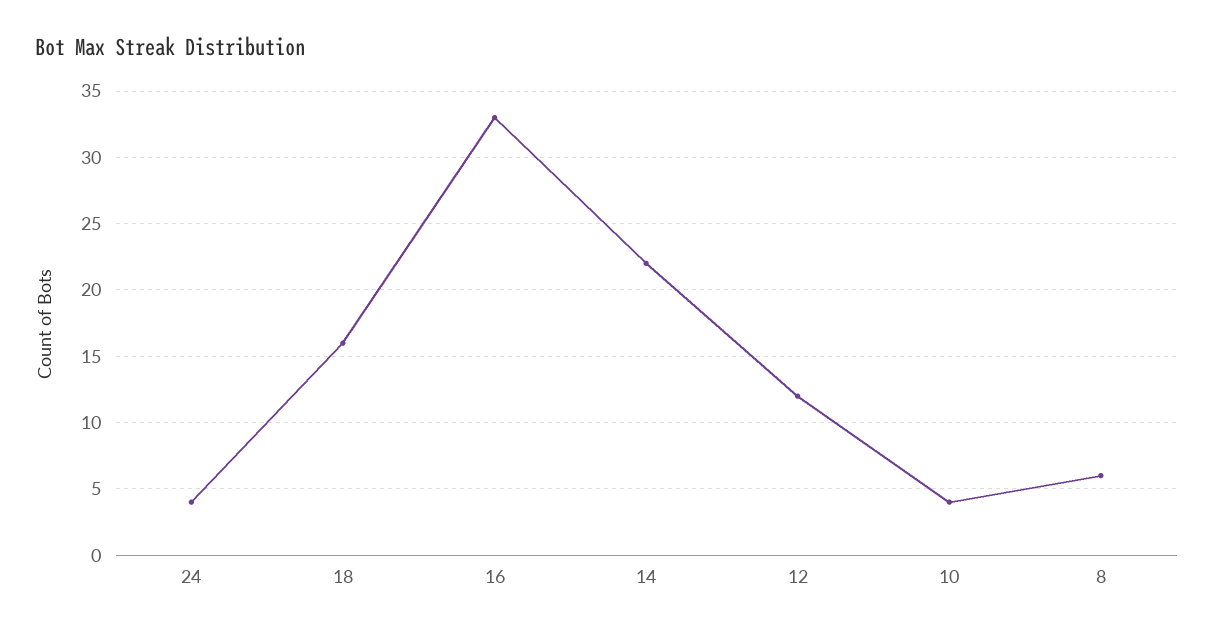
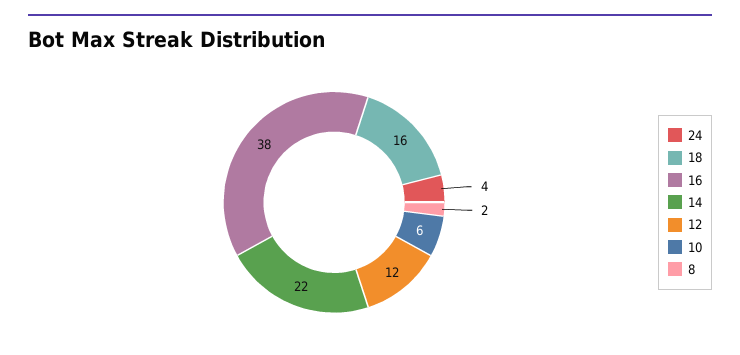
16: 33 -> 38
10: 4 -> 6
8: 6 -> 2

